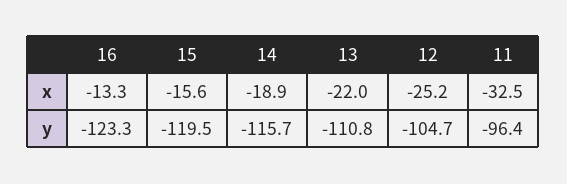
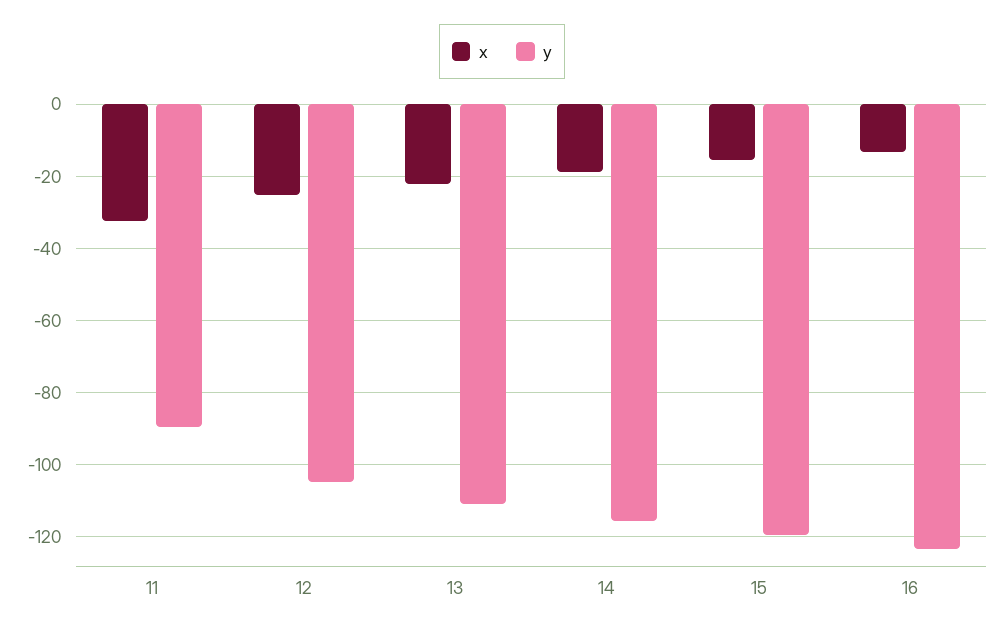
y, 11: -96.4 -> -90

